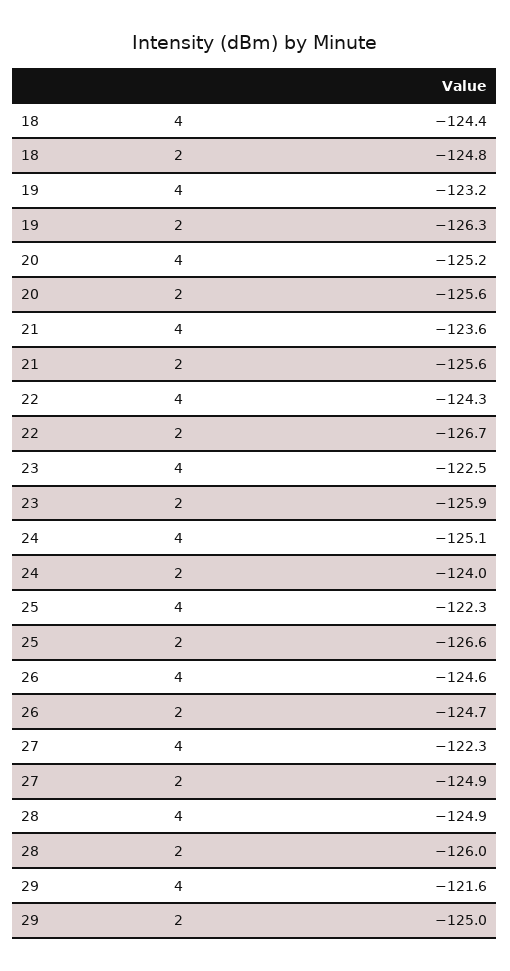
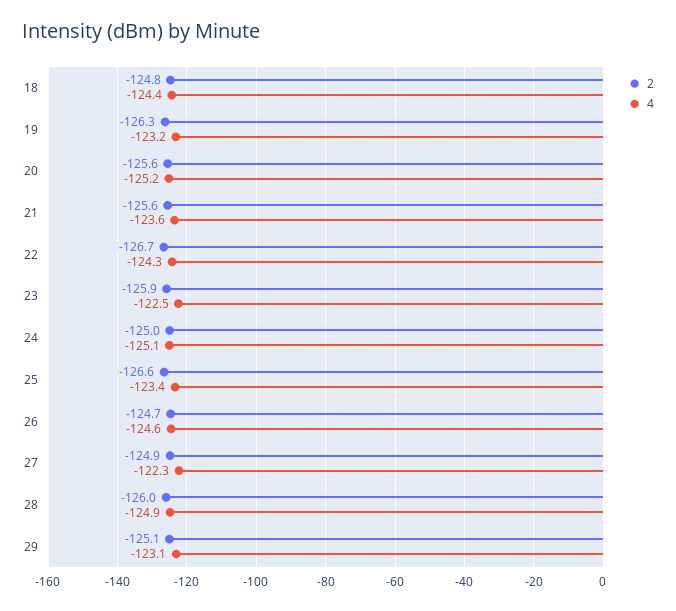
2, 24: -124 -> -125
4, 25: -122.3 -> -123.4
4, 29: -121.6 -> -123.1
2, 29: -125 -> -125.1

